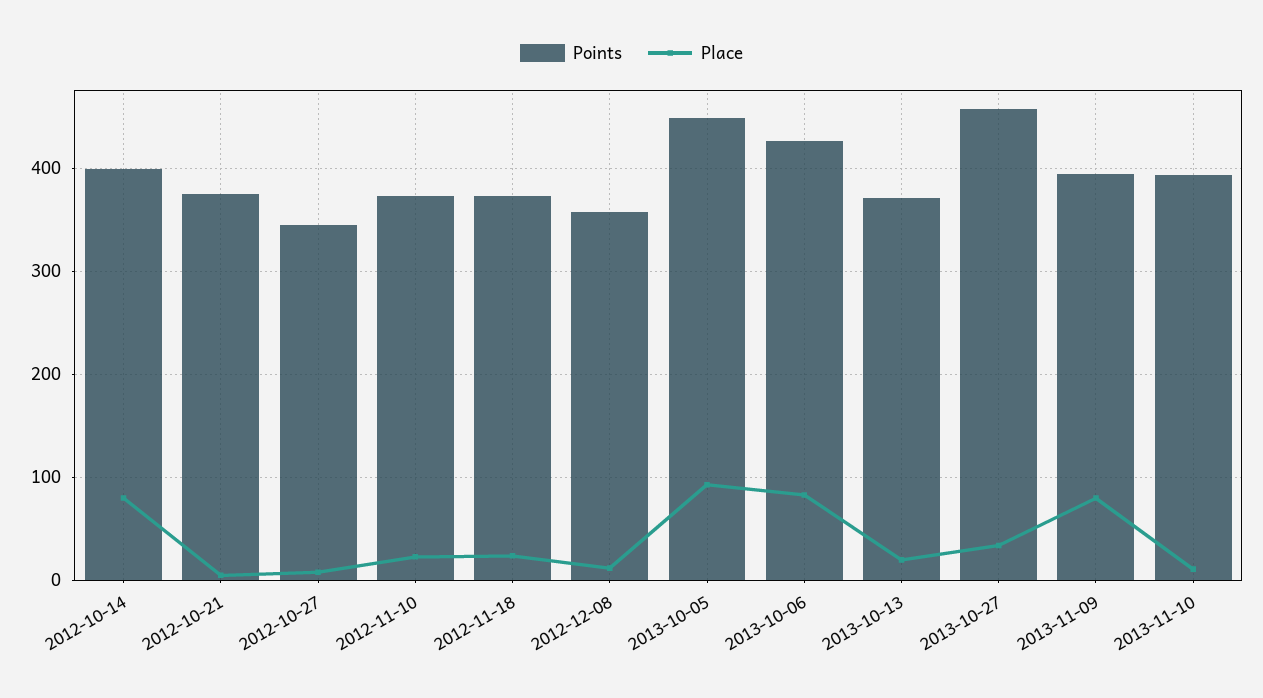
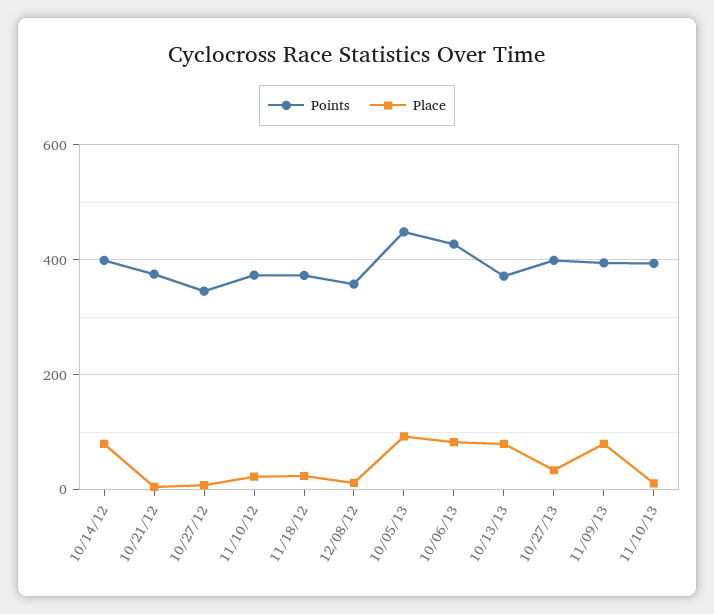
Place, 2013-10-13: 20 -> 80
Points, 2013-10-27: 460 -> 400

